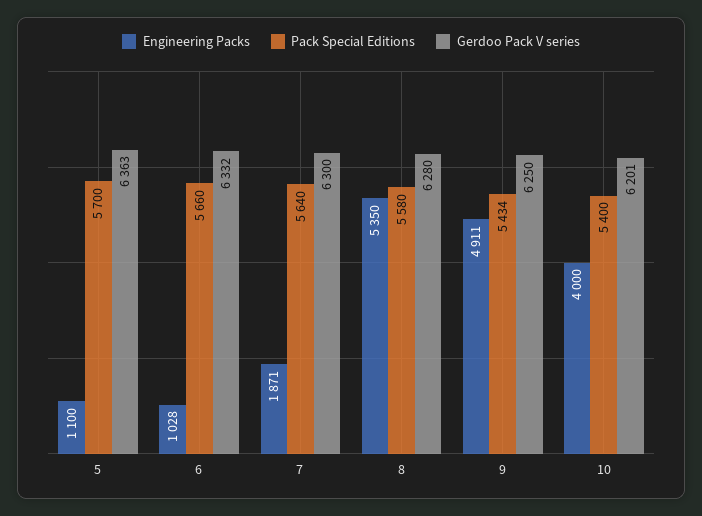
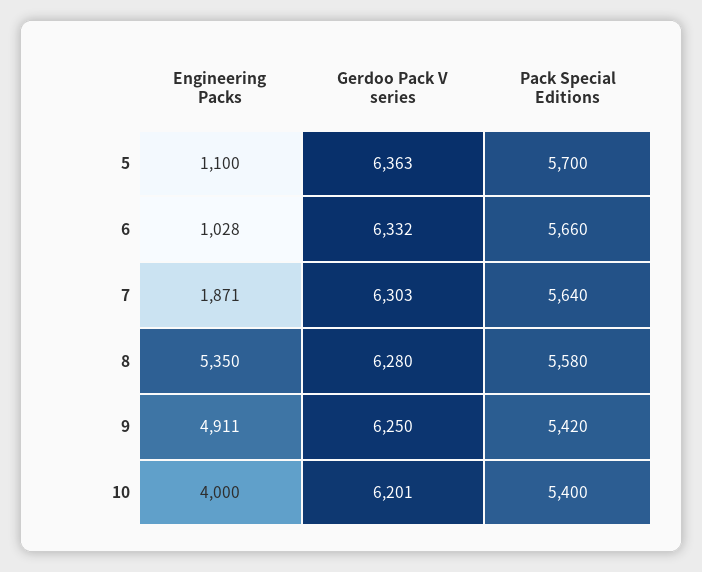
Gerdoo Pack V series, 7: 6300 -> 6303
Pack Special Editions, 9: 5434 -> 5420

